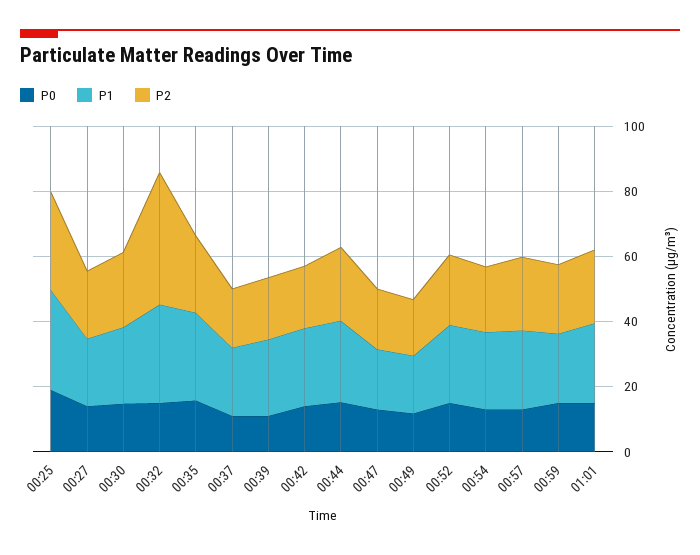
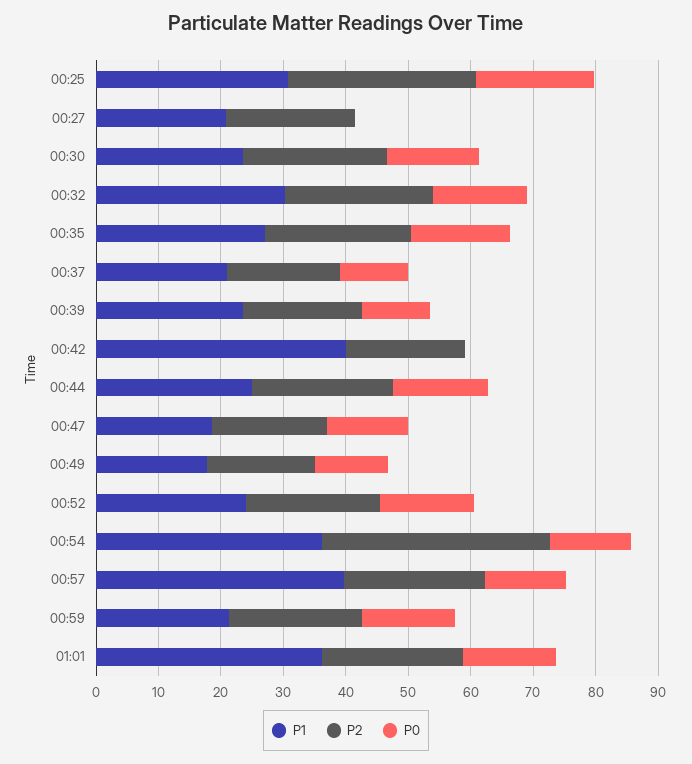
P0, 00:27: 15 -> 0
P2, 00:32: 40 -> 24
P0, 00:42: 15 -> 0
P1, 00:42: 25 -> 40
P1, 00:54: 25 -> 36
P2, 00:54: 20 -> 36
P1, 00:57: 25 -> 40
P1, 01:01: 25 -> 36

